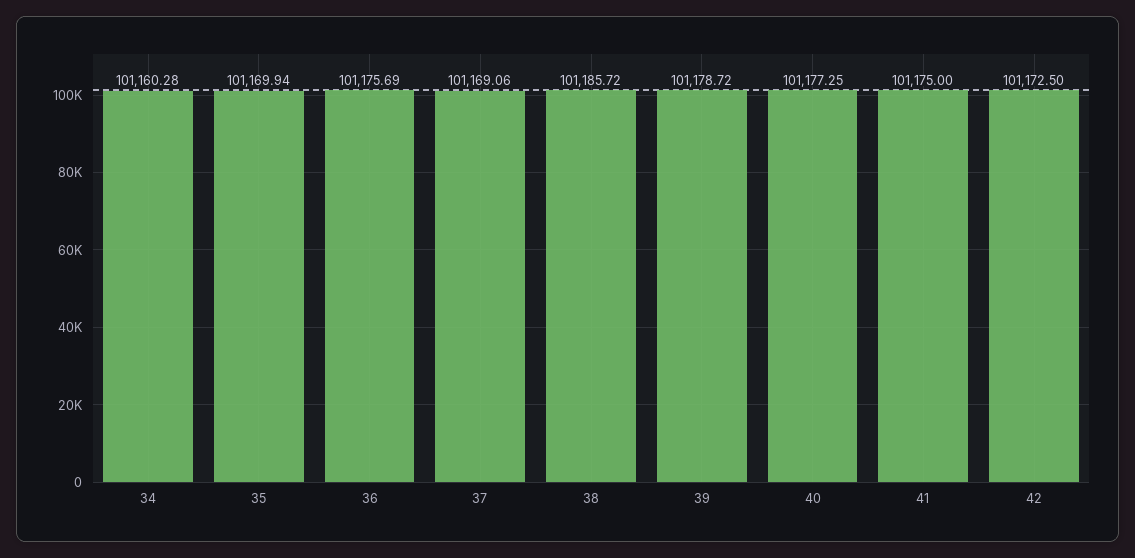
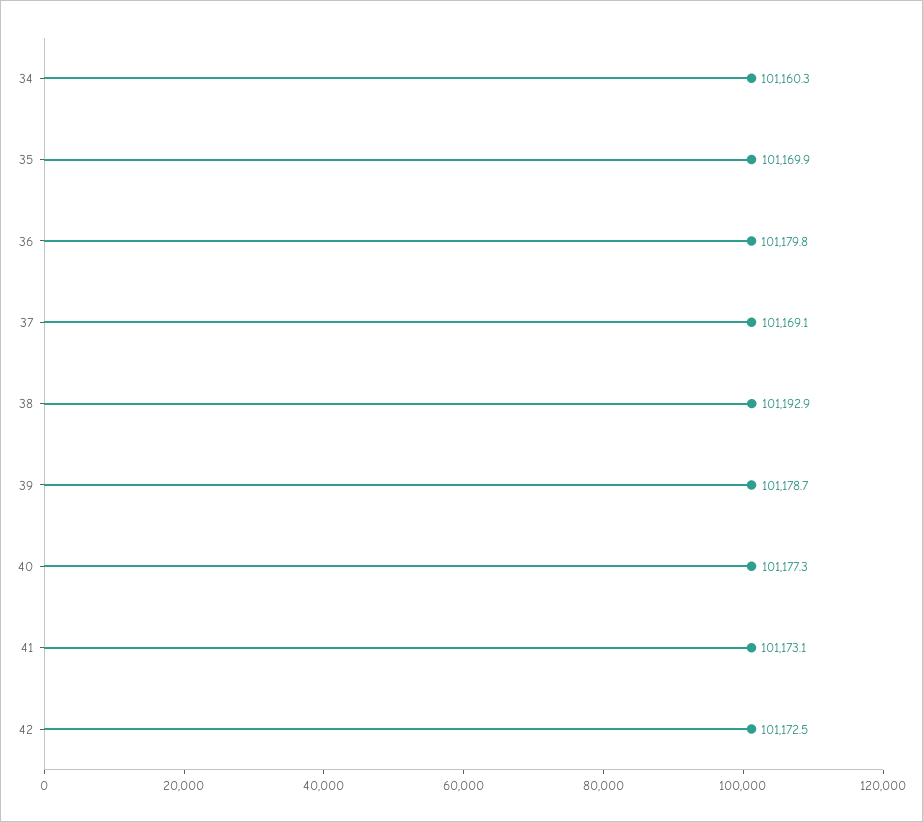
36: 101175.69 -> 101179.8
38: 101185.72 -> 101192.9
41: 101175 -> 101173.1

